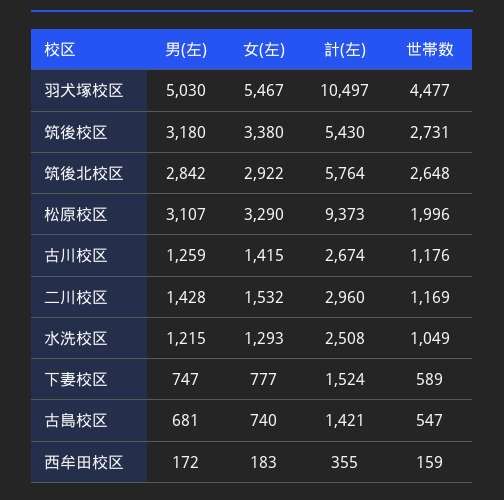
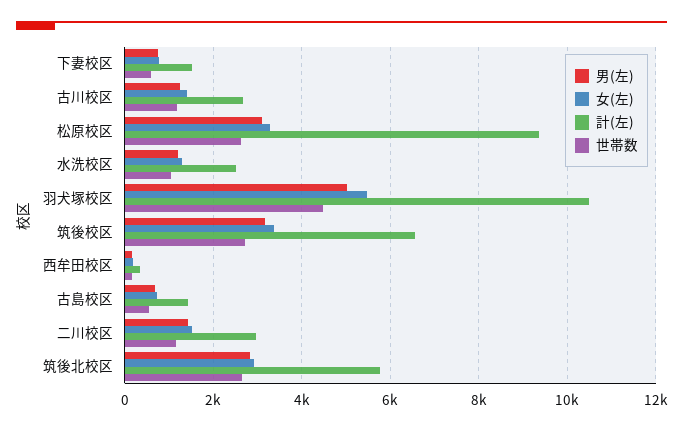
計(左), 筑後校区: 5430 -> 6600
世帯数, 松原校区: 1996 -> 2600

